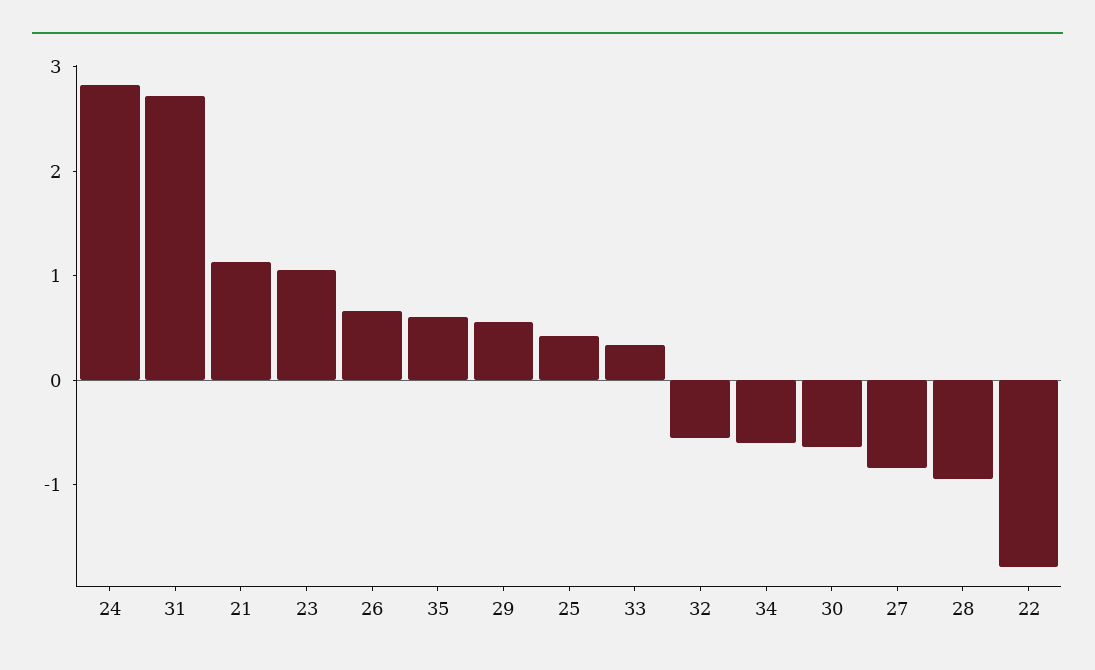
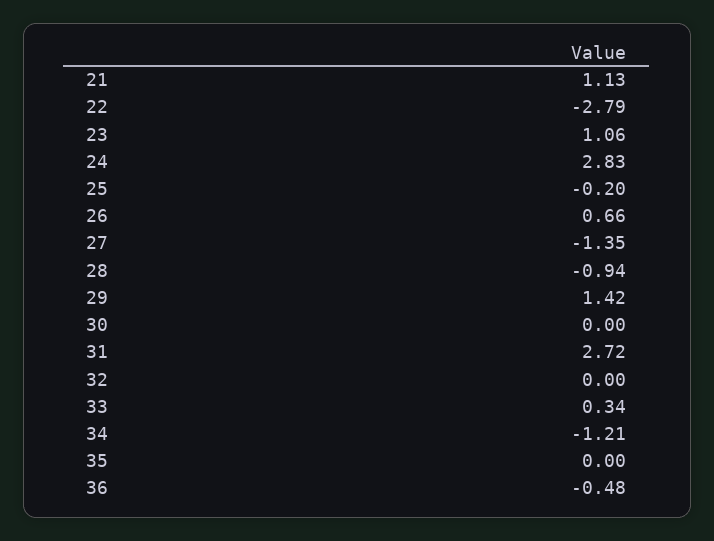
35: 0.6 -> 0
29: 0.6 -> 1.42
25: 0.4 -> -0.2
32: -0.6 -> 0
34: -0.6 -> -1.21
30: -0.6 -> 0
27: -0.8 -> -1.35
22: -1.8 -> -2.79
36: none -> -0.48

